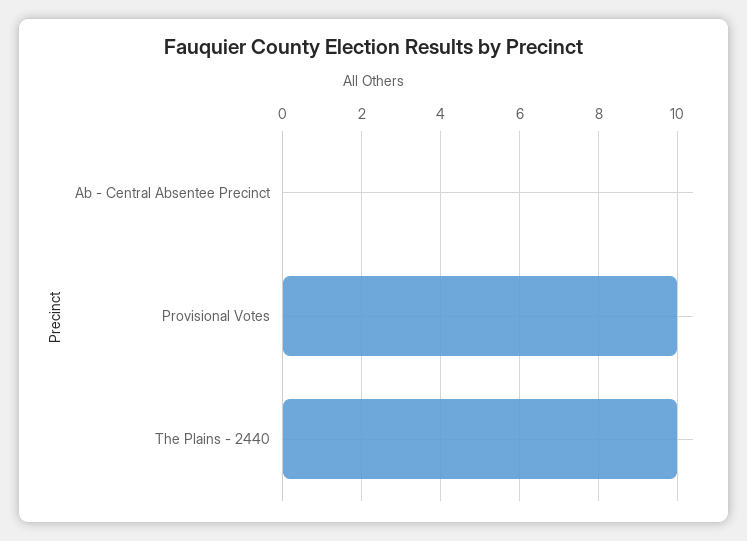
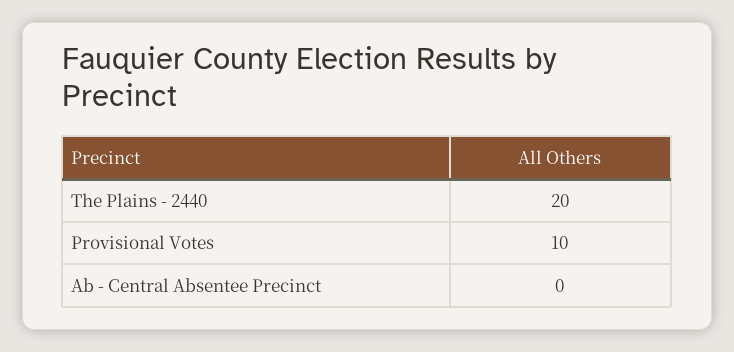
The Plains - 2440: 10 -> 20

